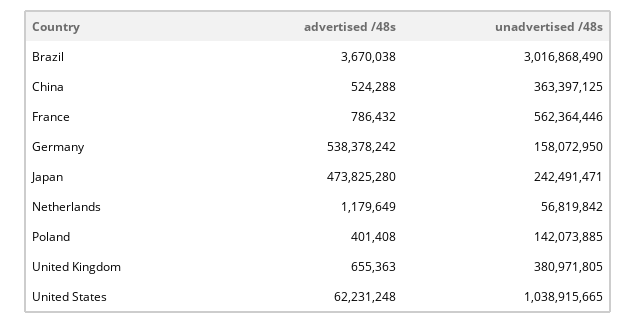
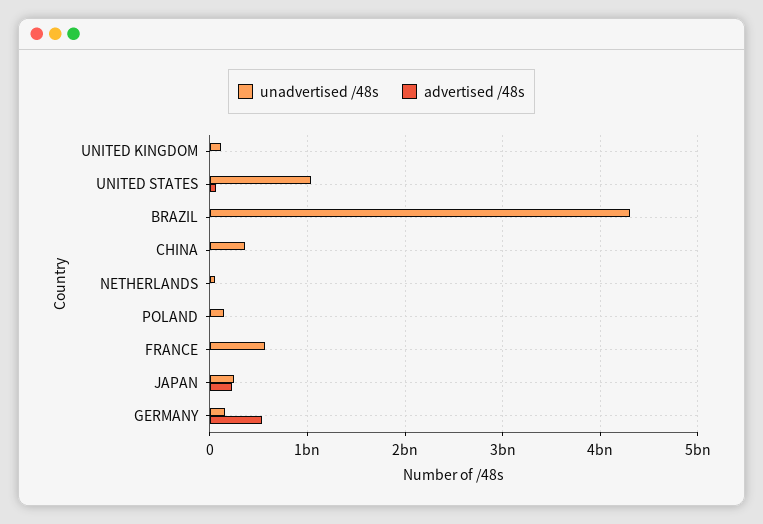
unadvertised /48s, Brazil: 3016868490 -> 4300000000
advertised /48s, Japan: 473825280 -> 200000000
unadvertised /48s, United Kingdom: 380971805 -> 100000000

